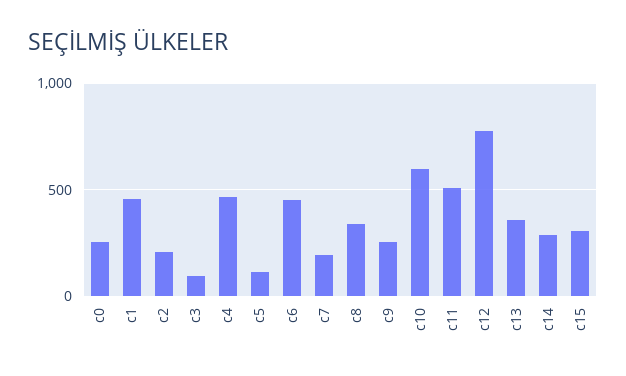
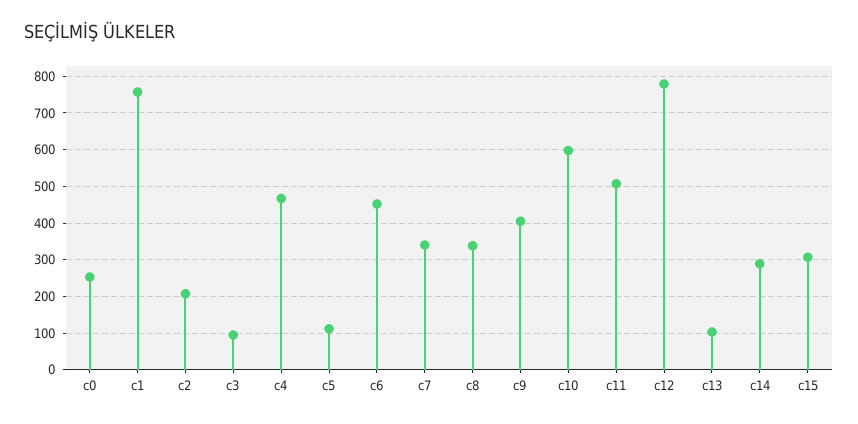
c1: 450 -> 760
c7: 200 -> 340
c9: 250 -> 400
c13: 350 -> 100

